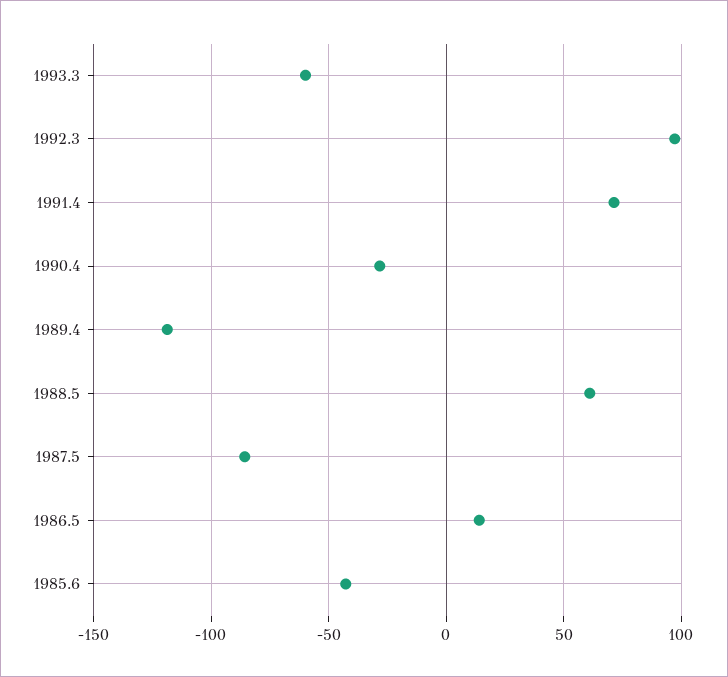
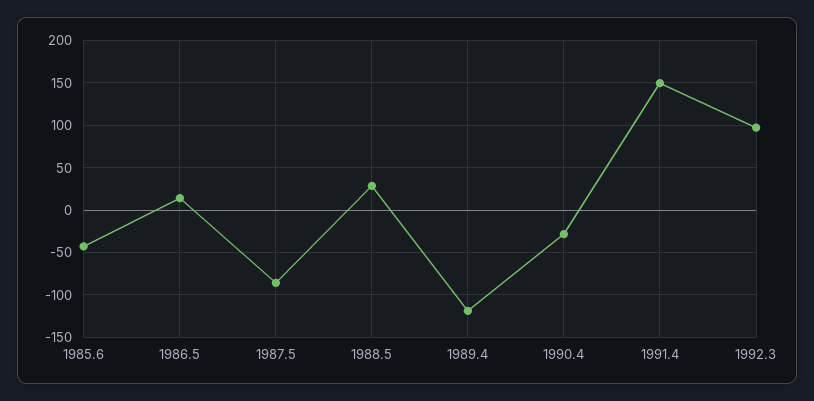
1993.3: -60 -> none
1991.4: 70 -> 150
1988.5: 60 -> 30

